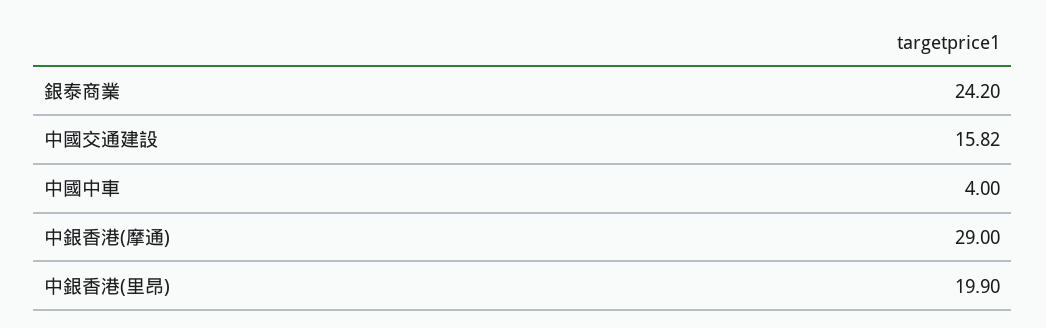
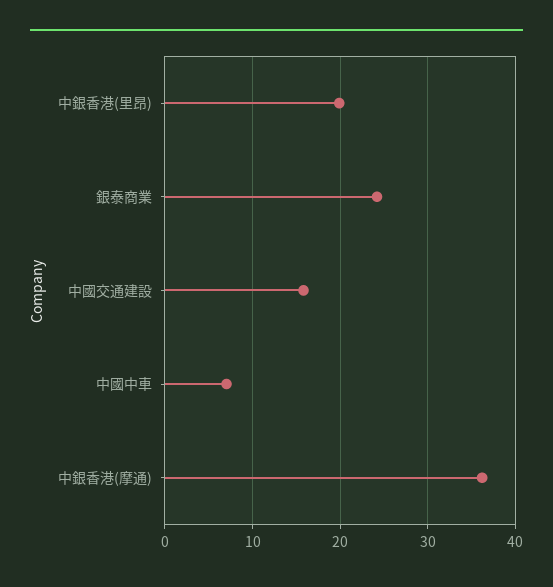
中國中車: 4 -> 7
中銀香港(摩通): 29 -> 36

